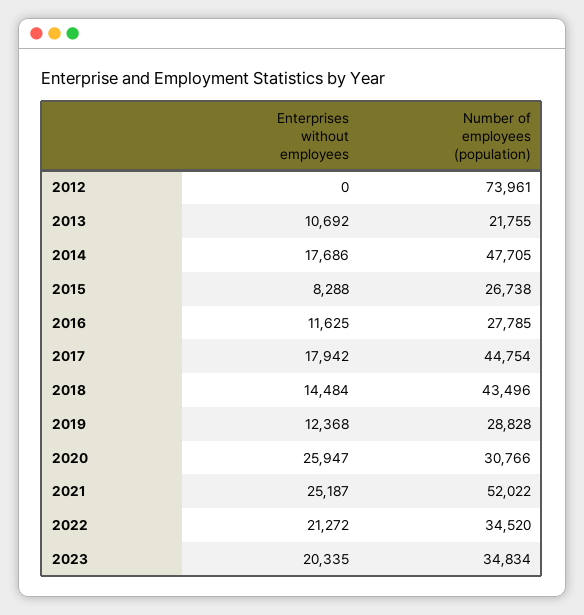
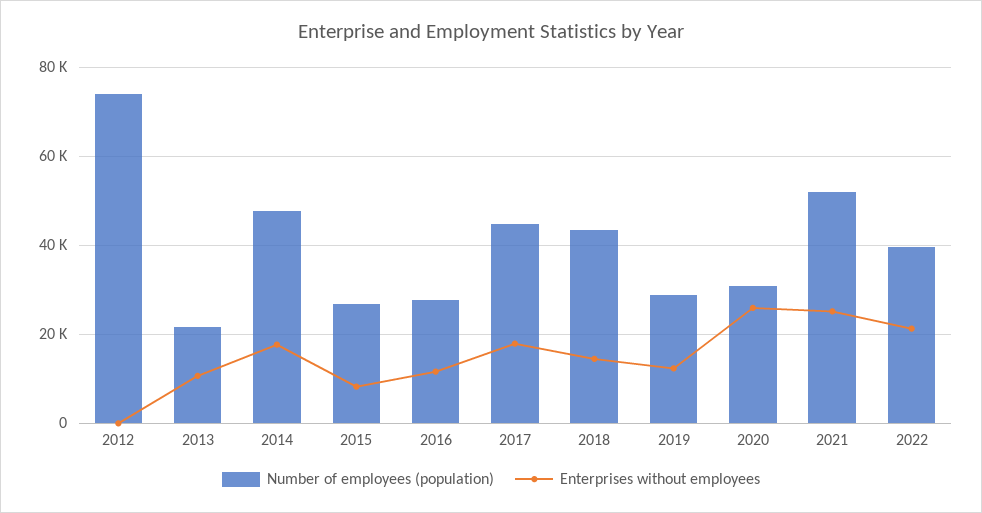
Number of employees (population), 2022: 34520 -> 40000
Enterprises without employees, 2023: 20335 -> none
Number of employees (population), 2023: 34834 -> none

